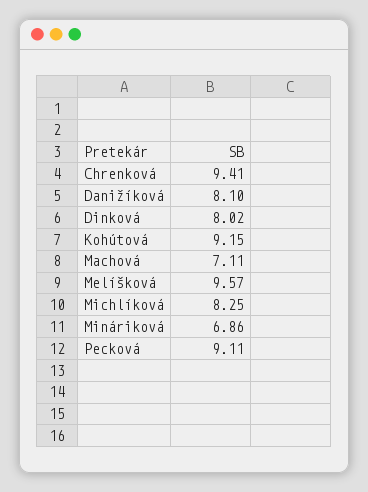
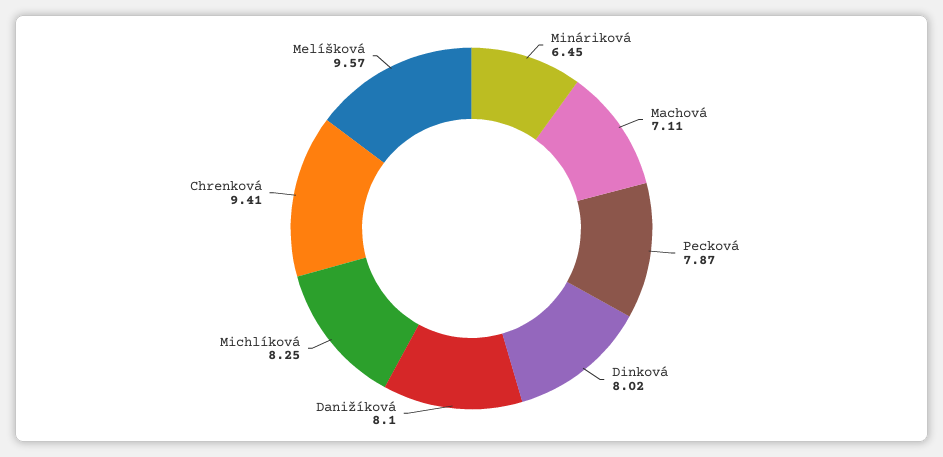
Kohútová: 9.15 -> none
Mináriková: 6.86 -> 6.45
Pecková: 9.11 -> 7.87

